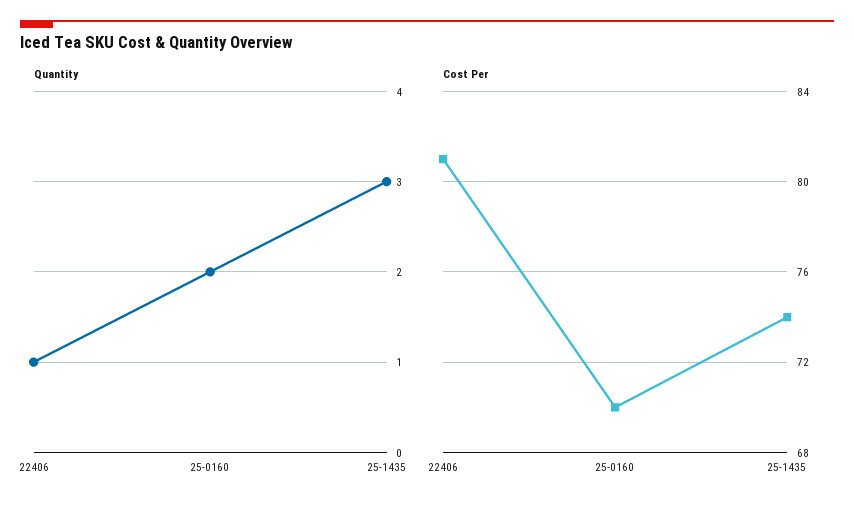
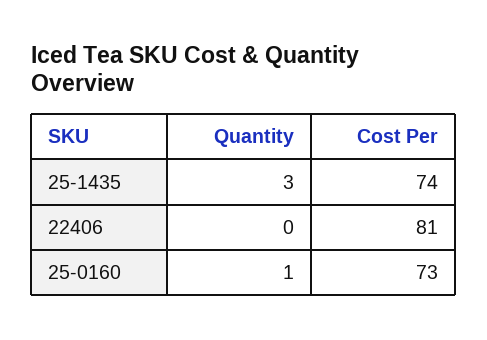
Quantity, 22406: 1 -> 0
Quantity, 25-0160: 2 -> 1
Cost Per, 25-0160: 70 -> 73

